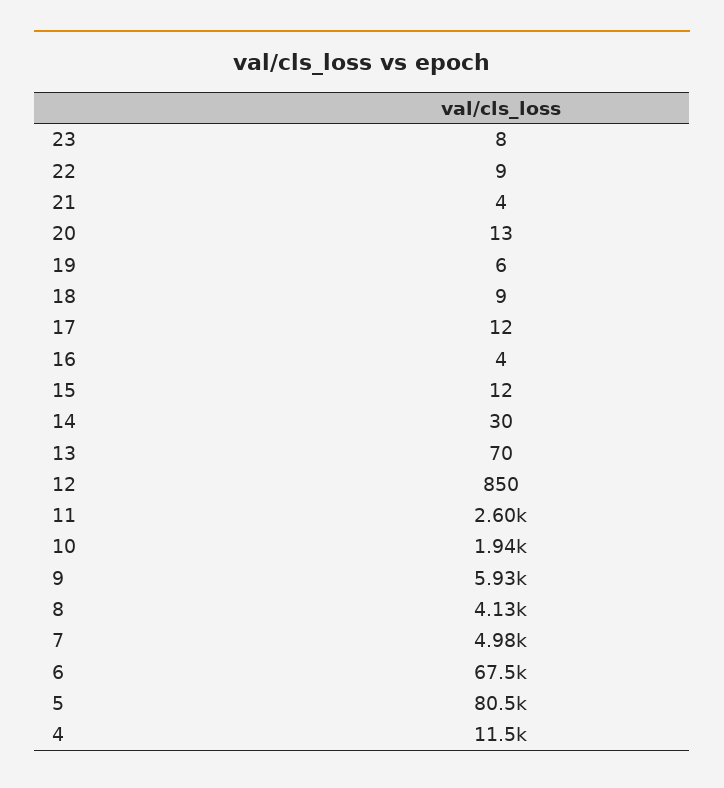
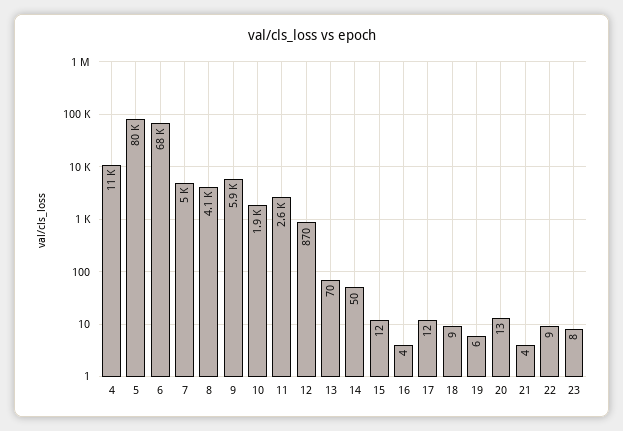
14: 30 -> 50
12: 850 -> 870

